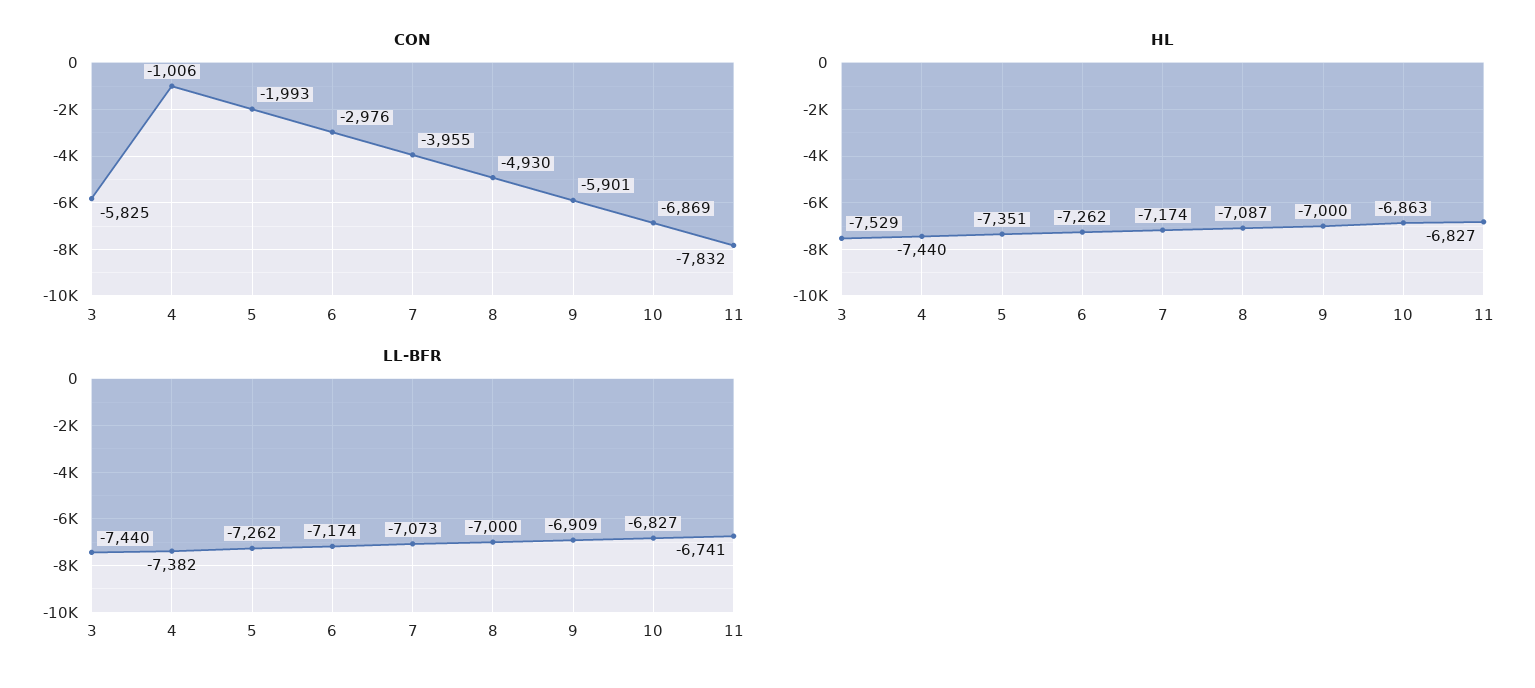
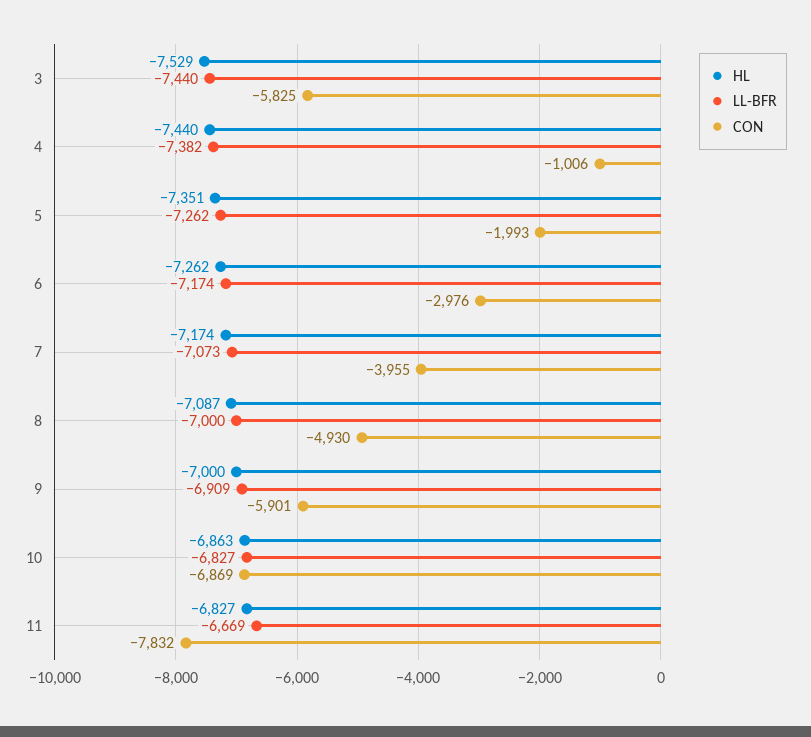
LL-BFR, 11: -6741 -> -6669

